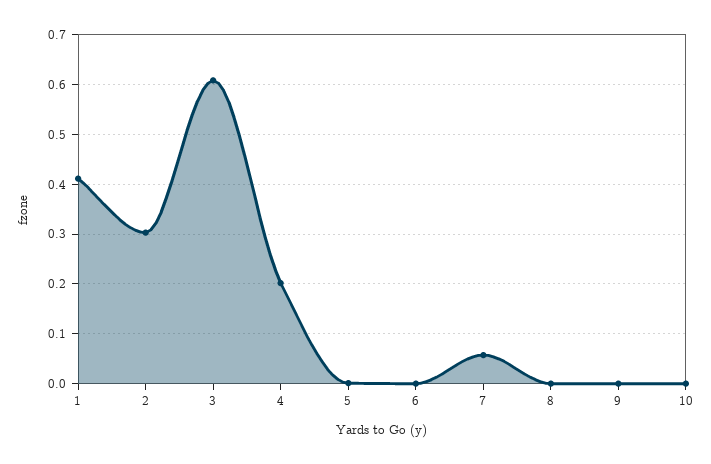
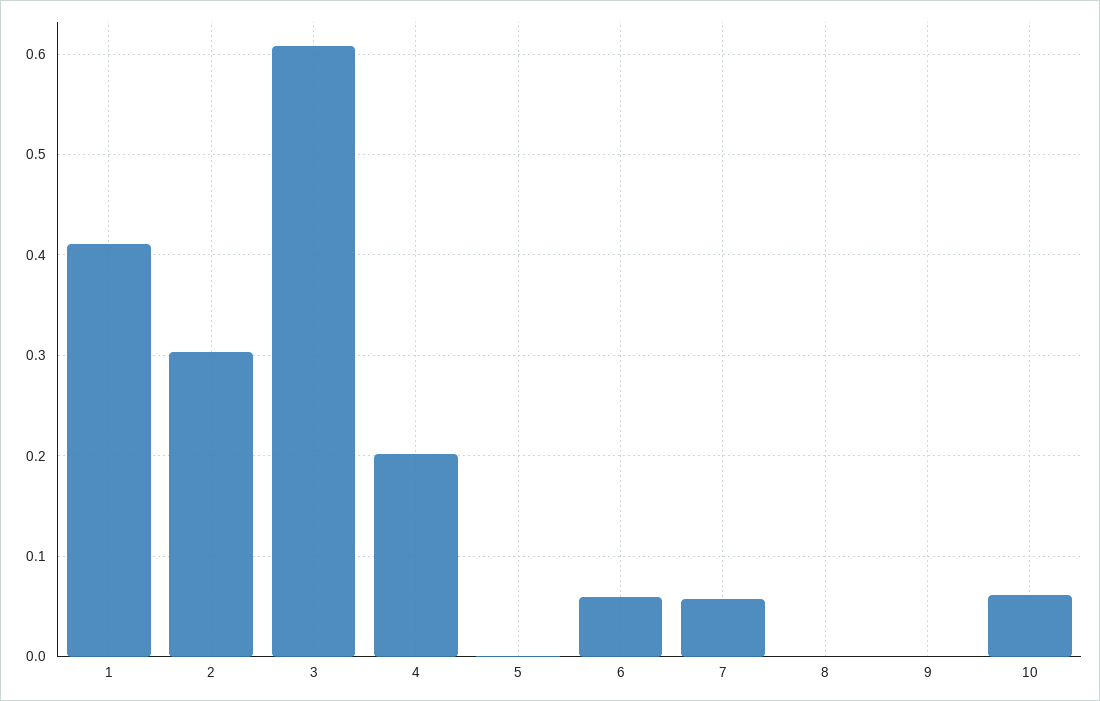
6: 0 -> 0.06
10: 0 -> 0.06

